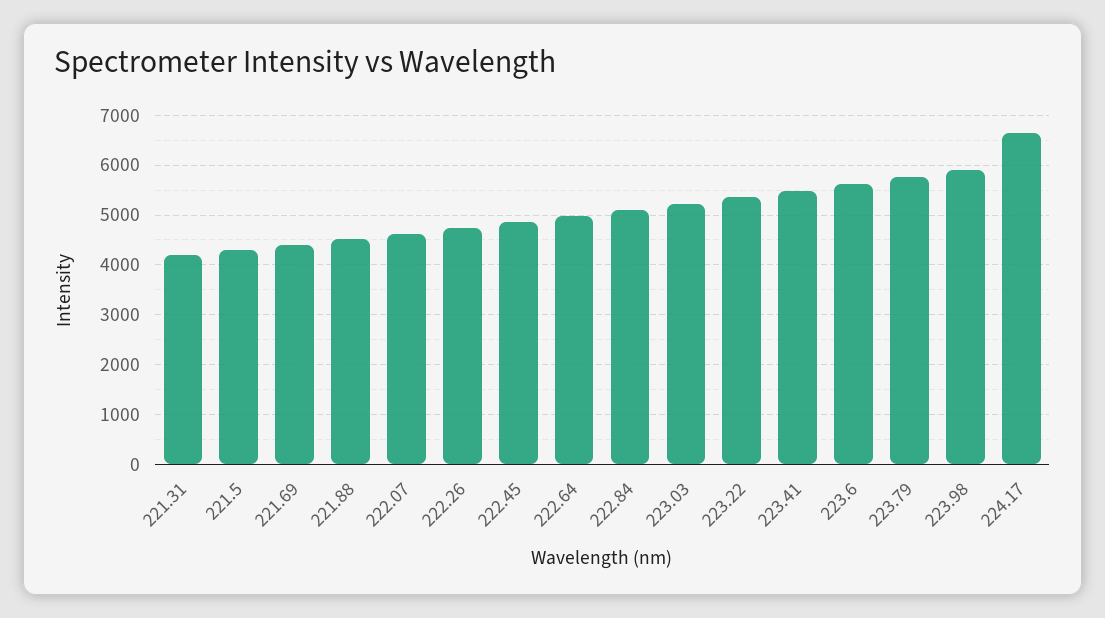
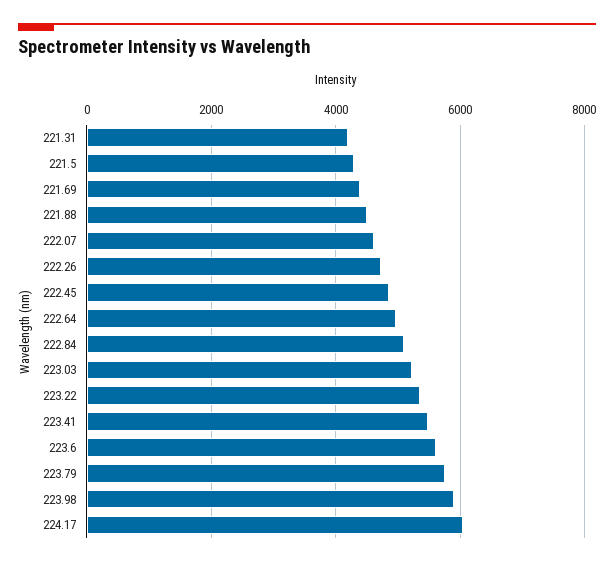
224.17: 6600 -> 6000

